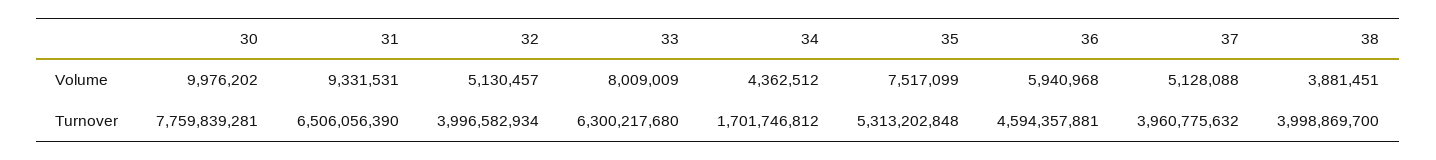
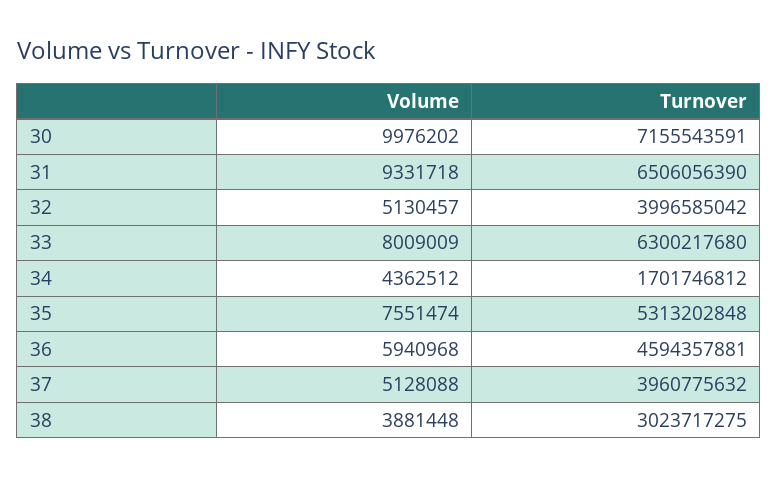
31, Volume: 9331531 -> 9331718
35, Volume: 7517099 -> 7551474
38, Volume: 3881451 -> 3881448
30, Turnover: 7759839281 -> 7155543591
32, Turnover: 3996582934 -> 3996585042
38, Turnover: 3998869700 -> 3023717275

